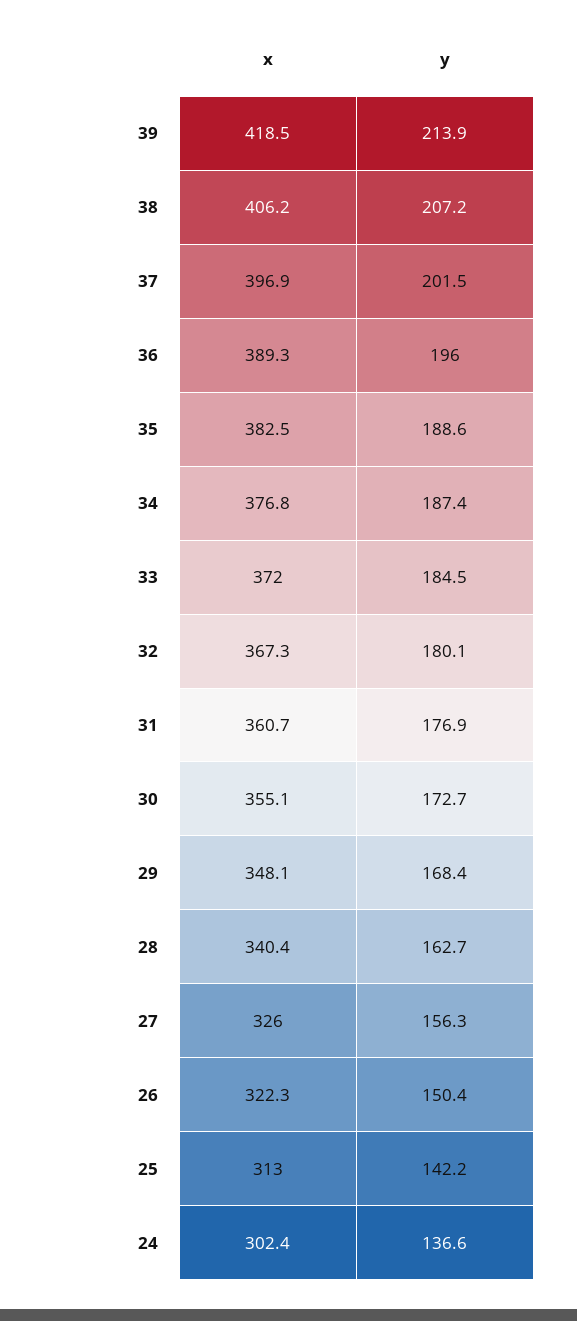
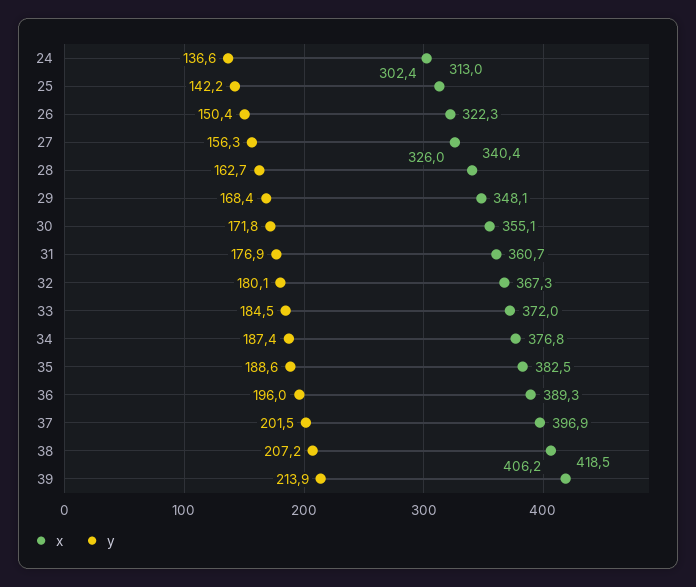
y, 30: 172.7 -> 171.8

